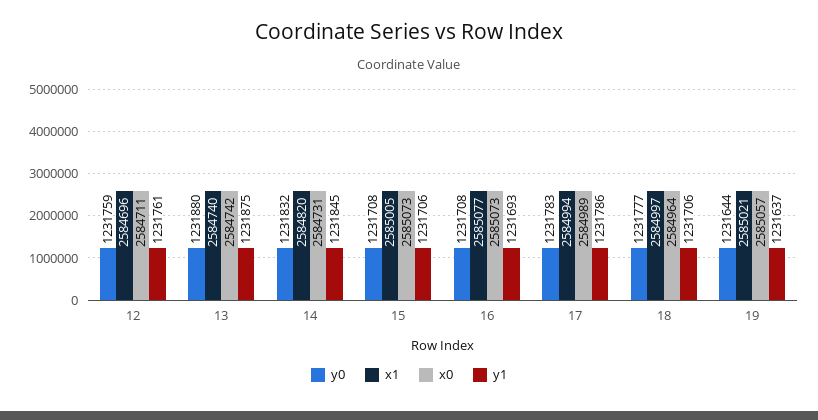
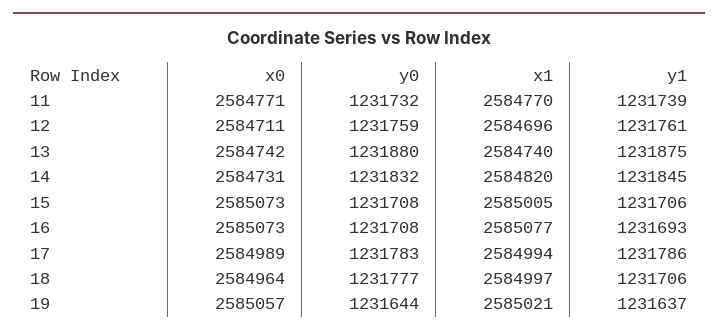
x0, 11: none -> 2584771
y0, 11: none -> 1231732
x1, 11: none -> 2584770
y1, 11: none -> 1231739

